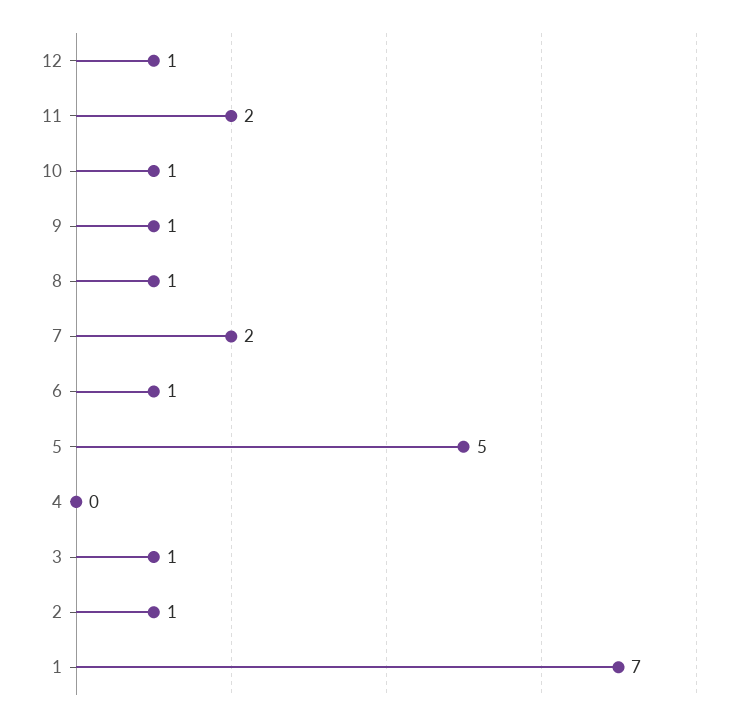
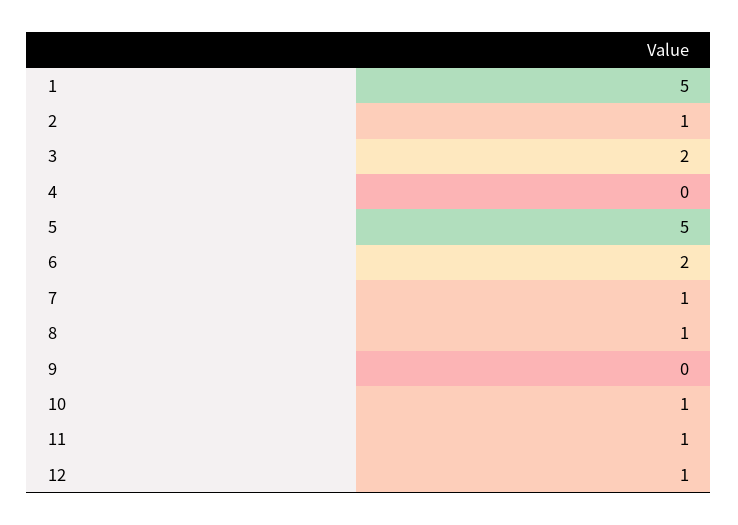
11: 2 -> 1
9: 1 -> 0
7: 2 -> 1
6: 1 -> 2
3: 1 -> 2
1: 7 -> 5

